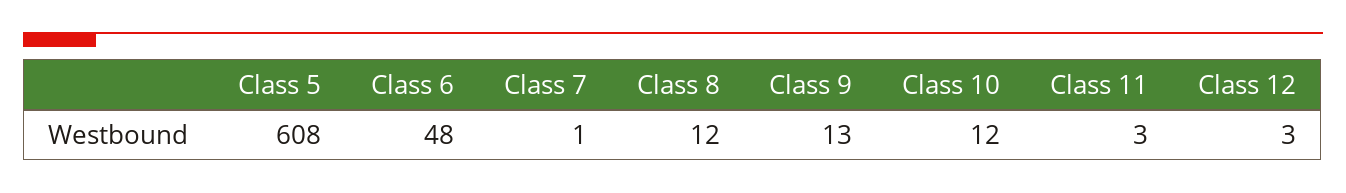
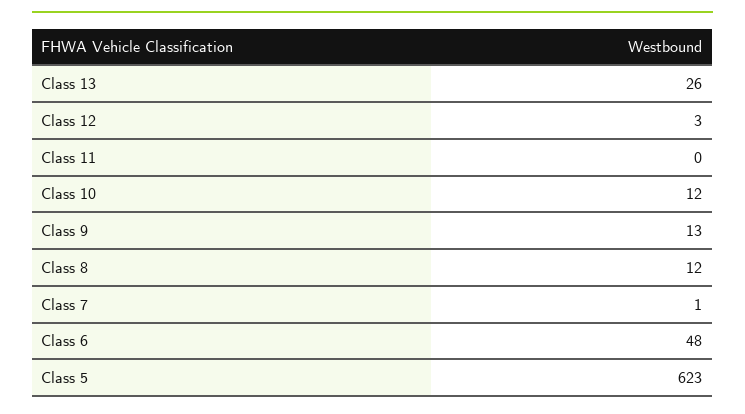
Class 5: 608 -> 623
Class 11: 3 -> 0
Class 13: none -> 26

